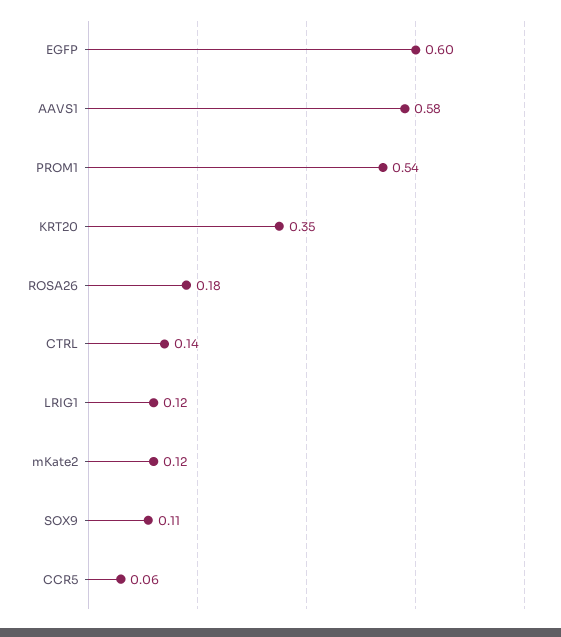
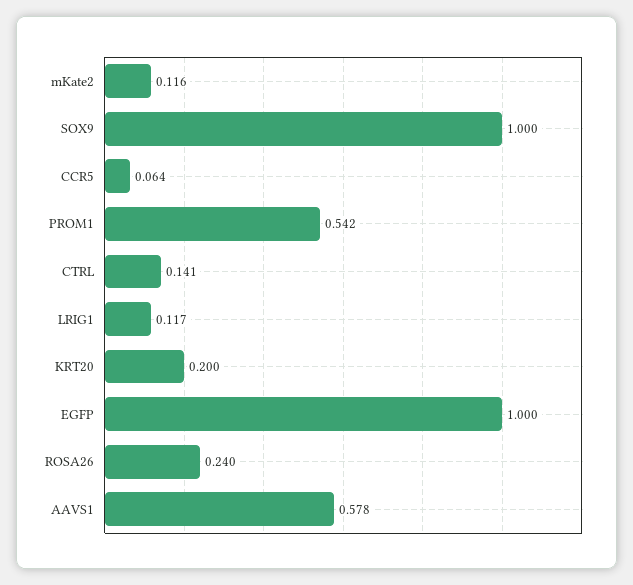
EGFP: 0.6 -> 1
KRT20: 0.35 -> 0.2
ROSA26: 0.18 -> 0.24
SOX9: 0.11 -> 1

